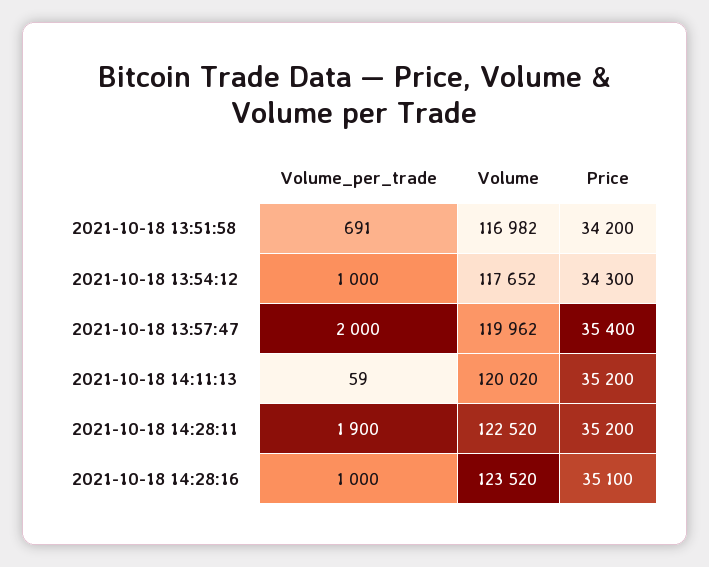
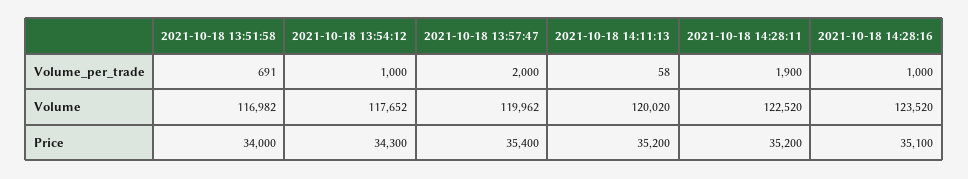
Price, 2021-10-18 13:51:58: 34200 -> 34000
Volume_per_trade, 2021-10-18 14:11:13: 59 -> 58

